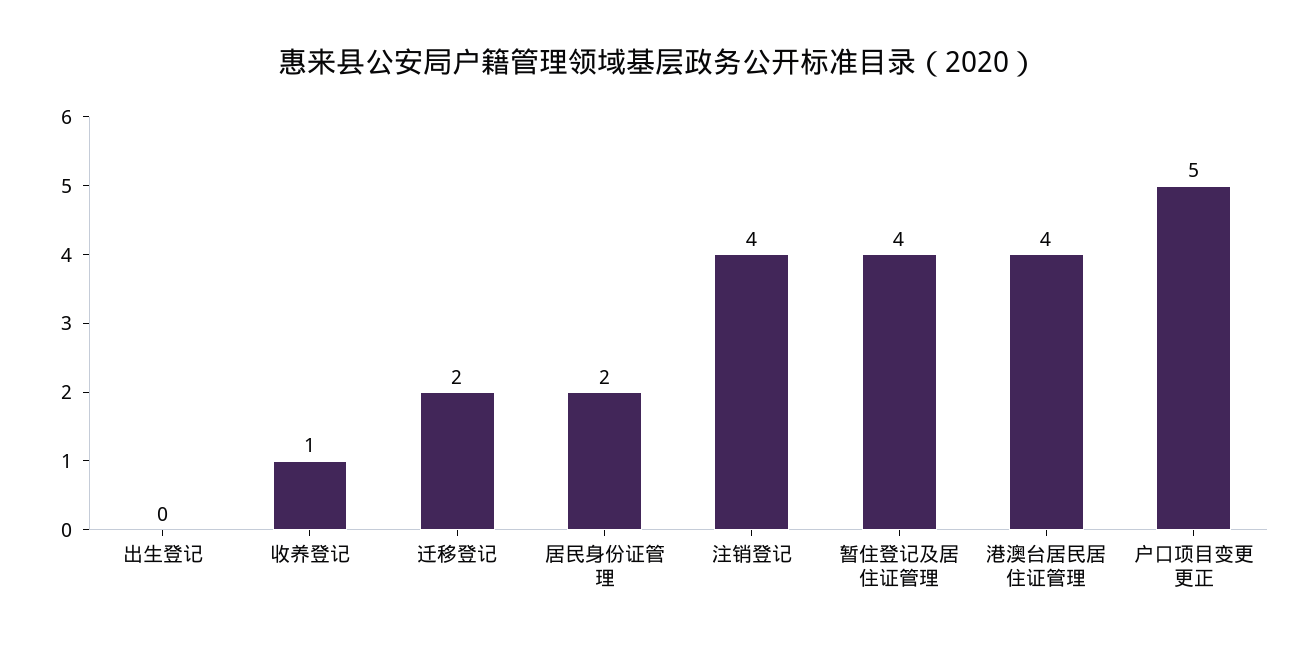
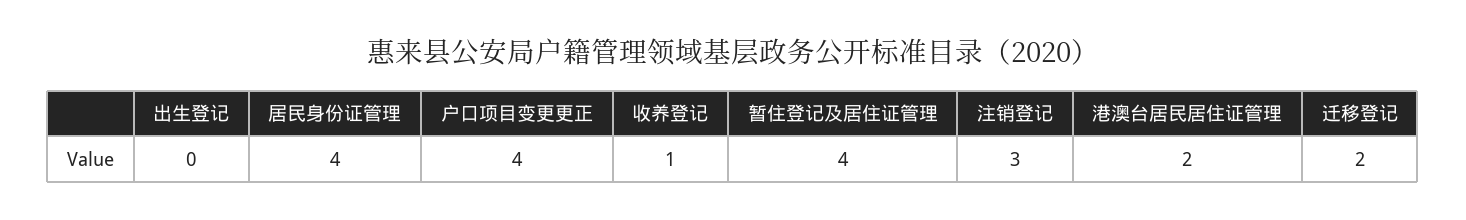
居民身份证管理: 2 -> 4
注销登记: 4 -> 3
港澳台居民居住证管理: 4 -> 2
户口项目变更更正: 5 -> 4

